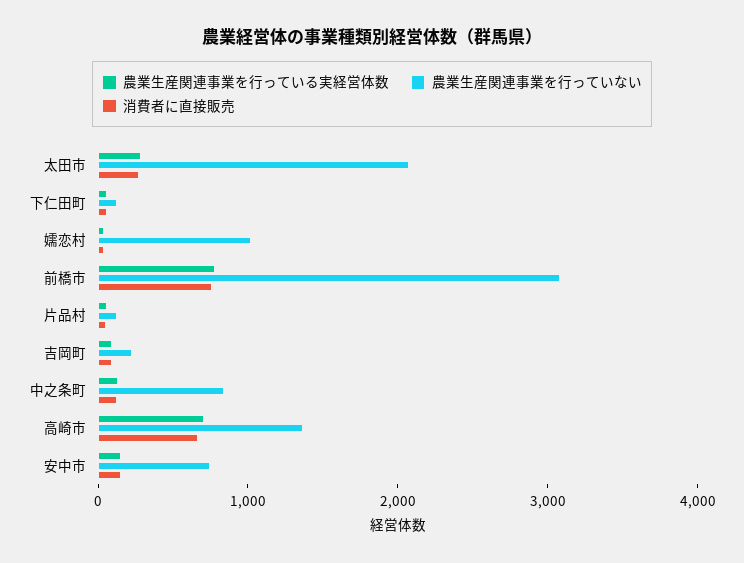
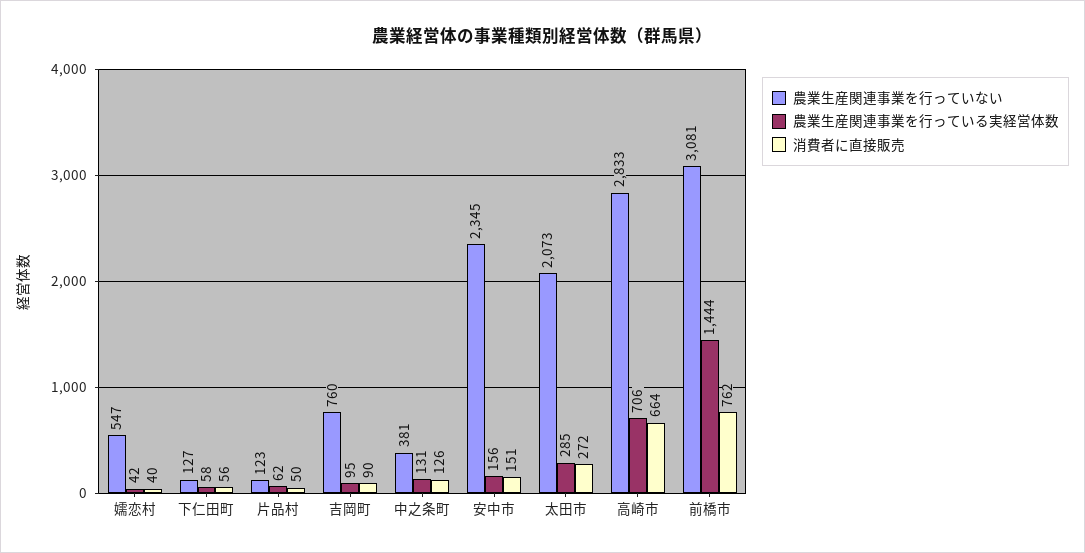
農業生産関連事業を行っていない, 嬬恋村: 1000 -> 547
農業生産関連事業を行っている実経営体数, 前橋市: 800 -> 1444
農業生産関連事業を行っていない, 吉岡町: 200 -> 760
農業生産関連事業を行っていない, 中之条町: 800 -> 381
農業生産関連事業を行っていない, 高崎市: 1400 -> 2833
農業生産関連事業を行っていない, 安中市: 800 -> 2345

